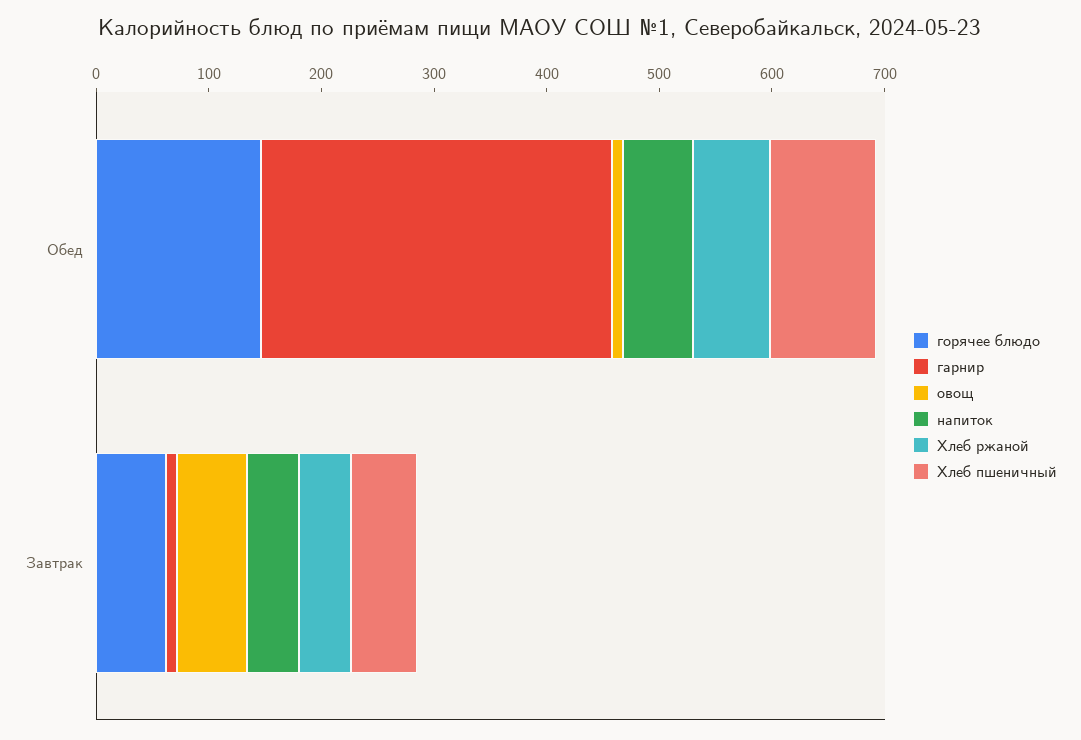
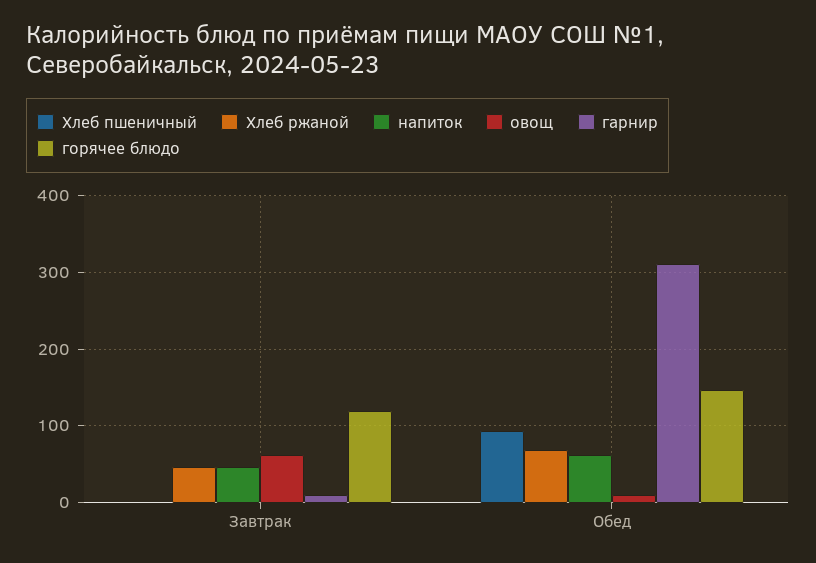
горячее блюдо, Завтрак: 60 -> 120
Хлеб пшеничный, Завтрак: 60 -> 0

